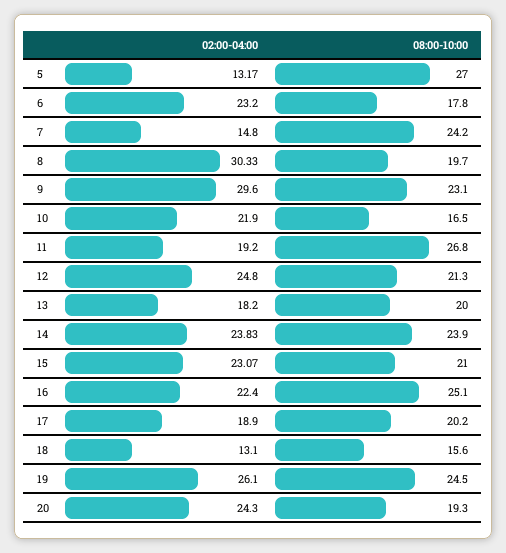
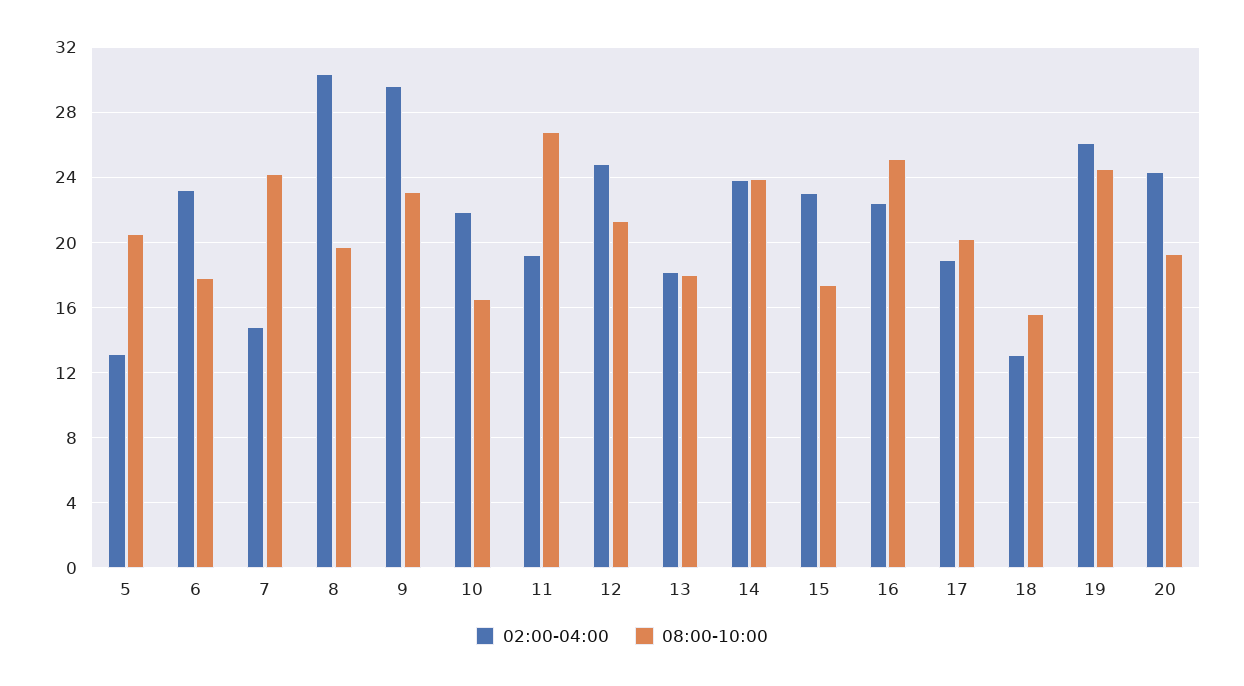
08:00-10:00, 5: 27 -> 20.5
08:00-10:00, 13: 20 -> 18
08:00-10:00, 15: 21 -> 17.5

